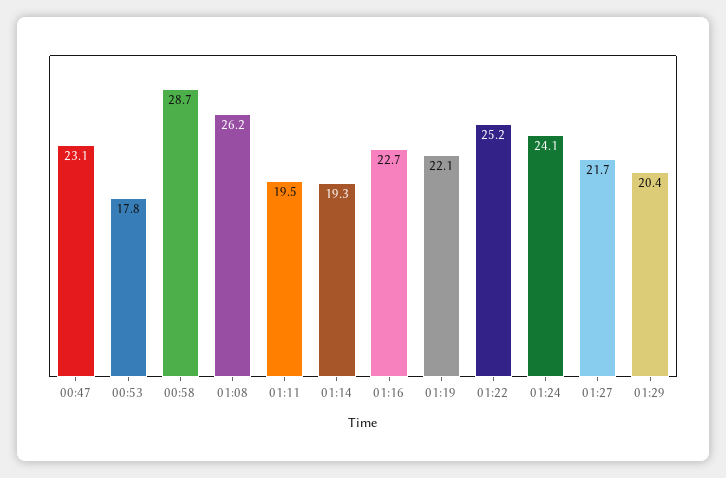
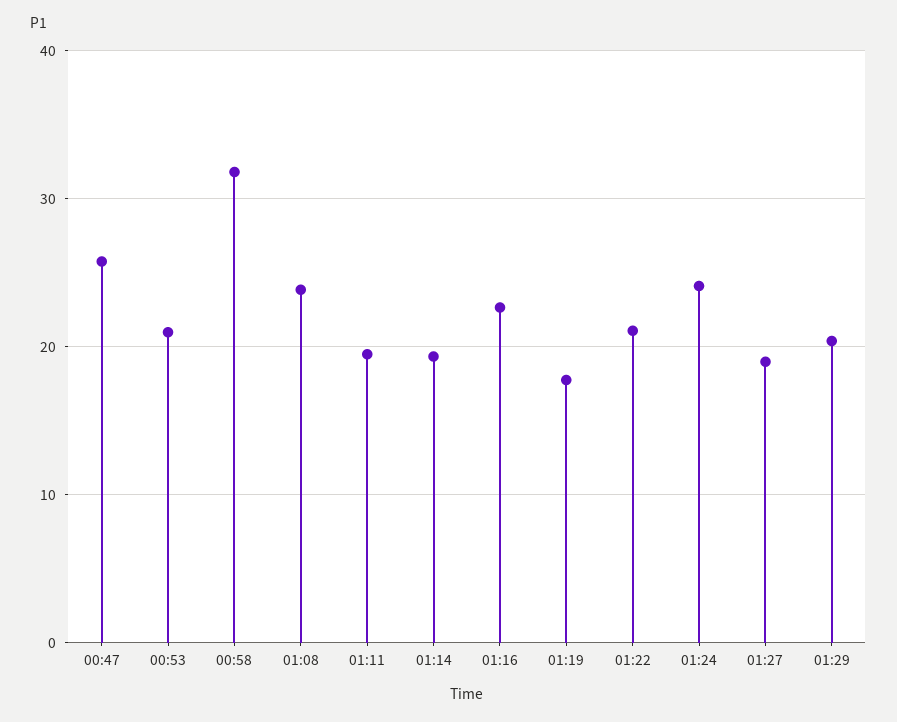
00:47: 23.1 -> 26
00:53: 17.8 -> 21
00:58: 28.7 -> 32
01:08: 26.2 -> 24
01:19: 22.1 -> 18
01:22: 25.2 -> 21
01:27: 21.7 -> 19

